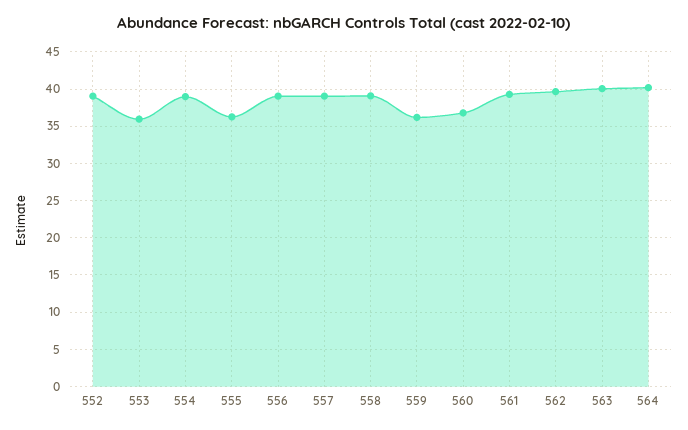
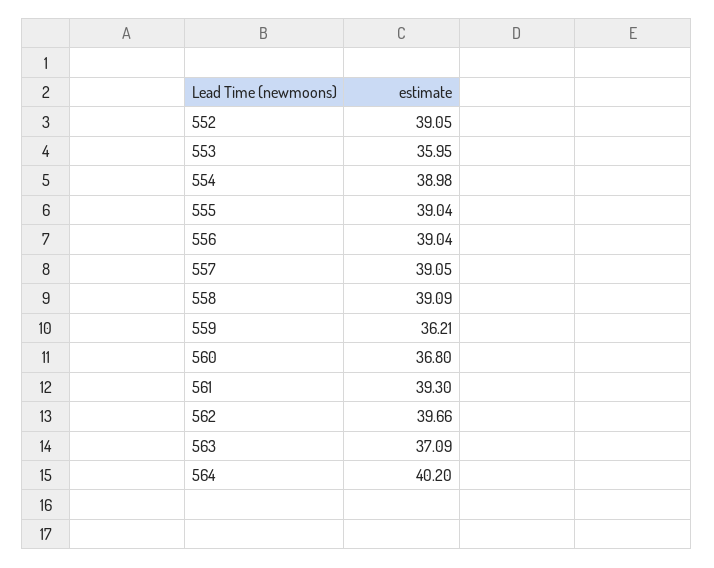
555: 36 -> 39.04
563: 40 -> 37.09

